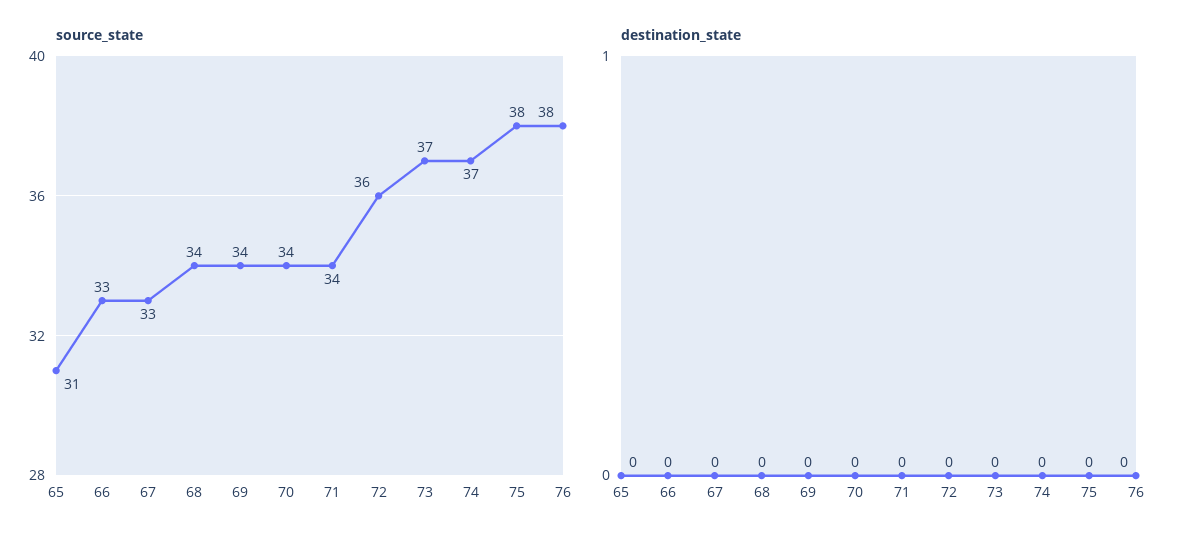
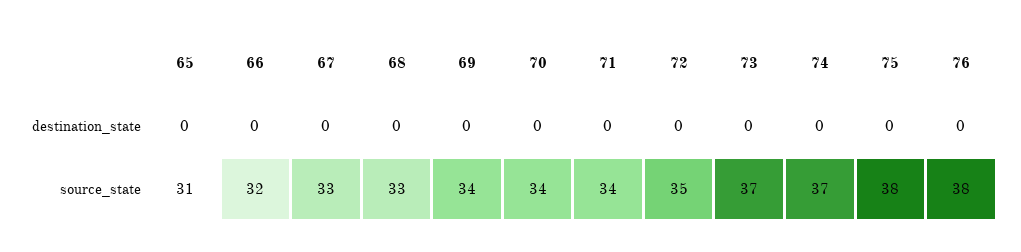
source_state, 66: 33 -> 32
source_state, 68: 34 -> 33
source_state, 72: 36 -> 35

